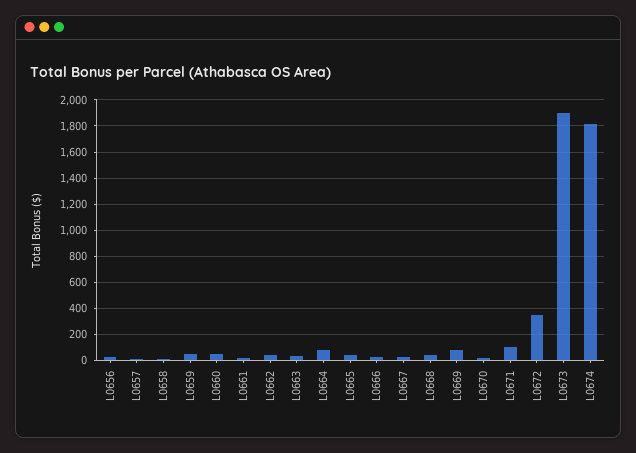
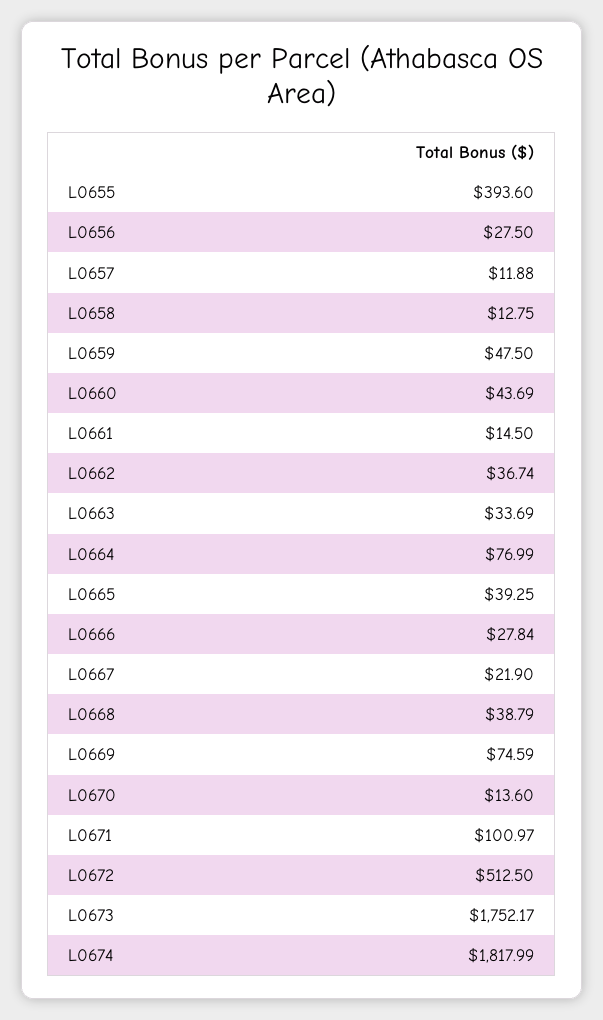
L0672: 350 -> 512.5
L0673: 1900 -> 1752.17
L0655: none -> 393.6

